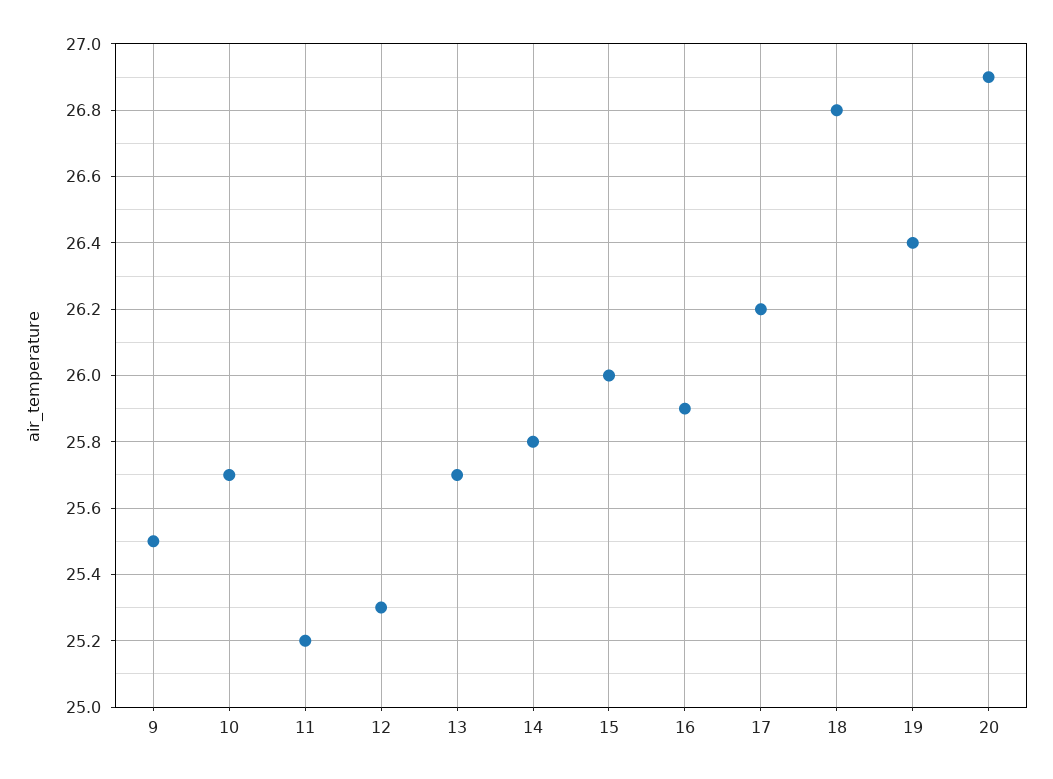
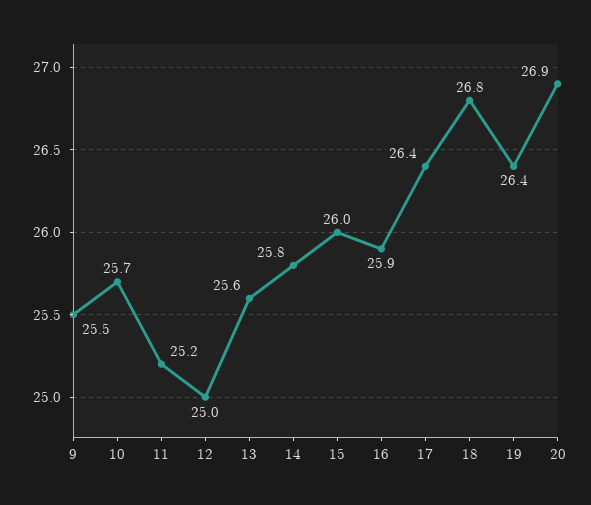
12: 25.3 -> 25
13: 25.7 -> 25.6
17: 26.2 -> 26.4

